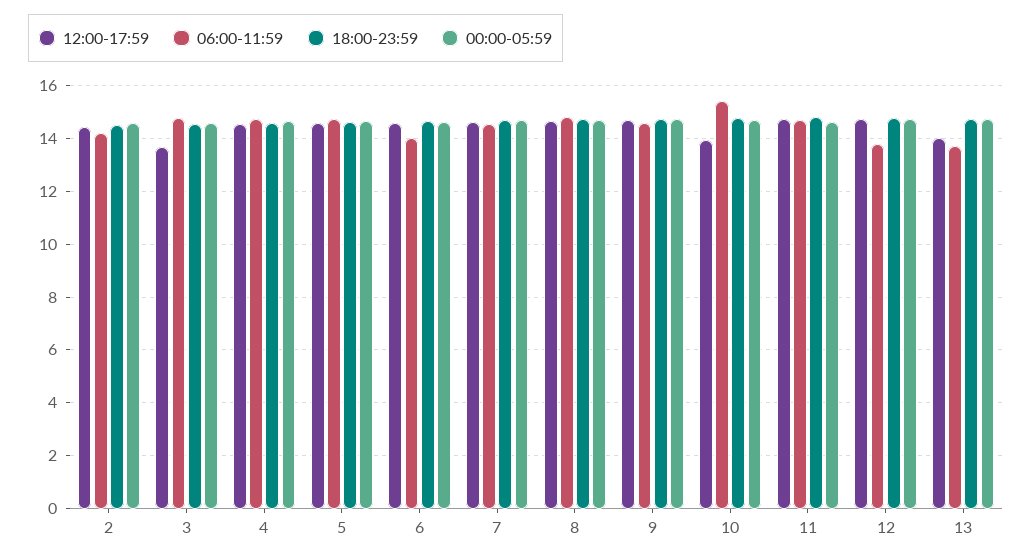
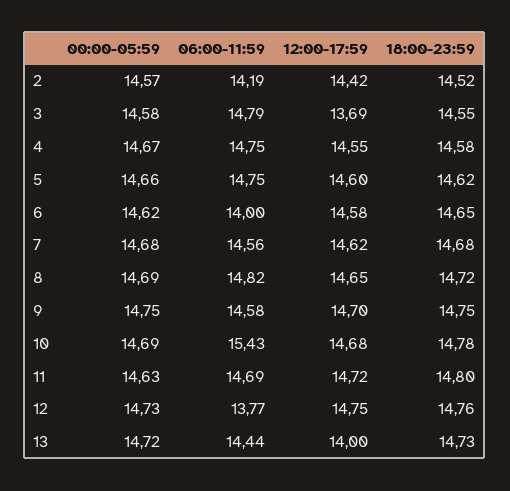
12:00-17:59, 10: 14 -> 14.68
06:00-11:59, 13: 13.75 -> 14.44

